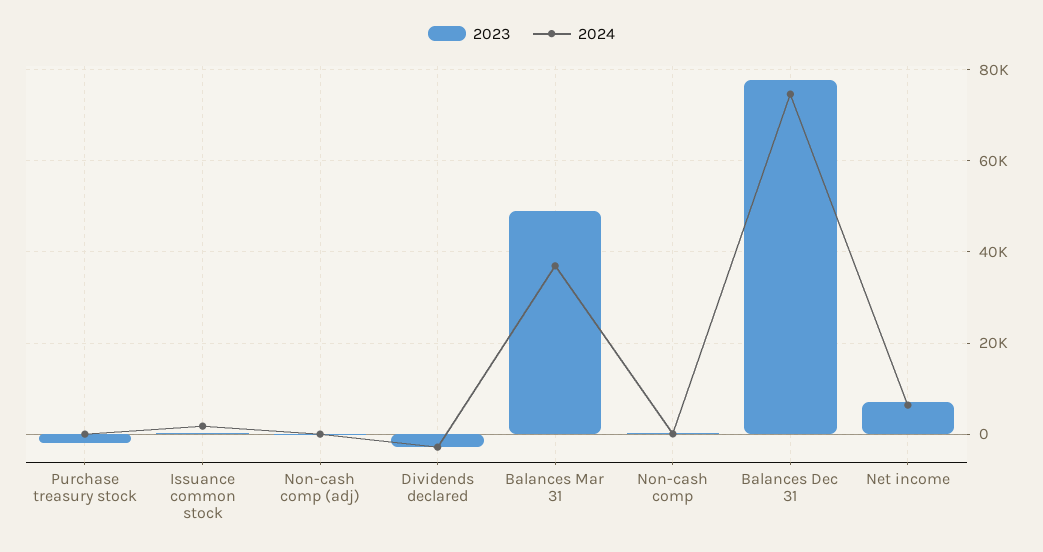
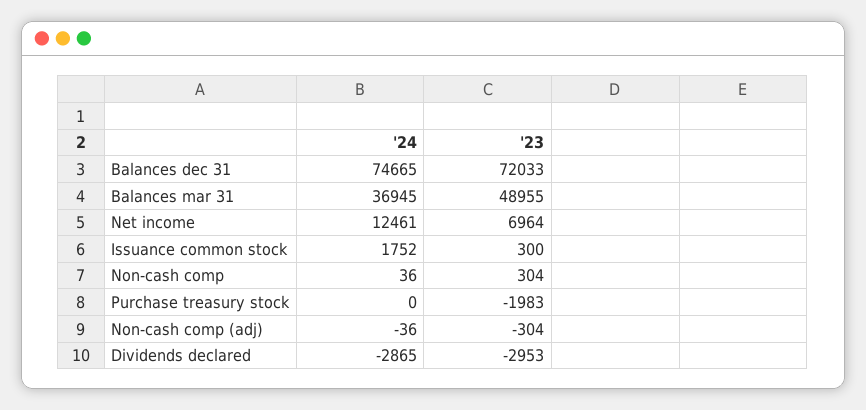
2023, Balances Dec 31: 78000 -> 72033
2024, Net income: 6000 -> 12461

